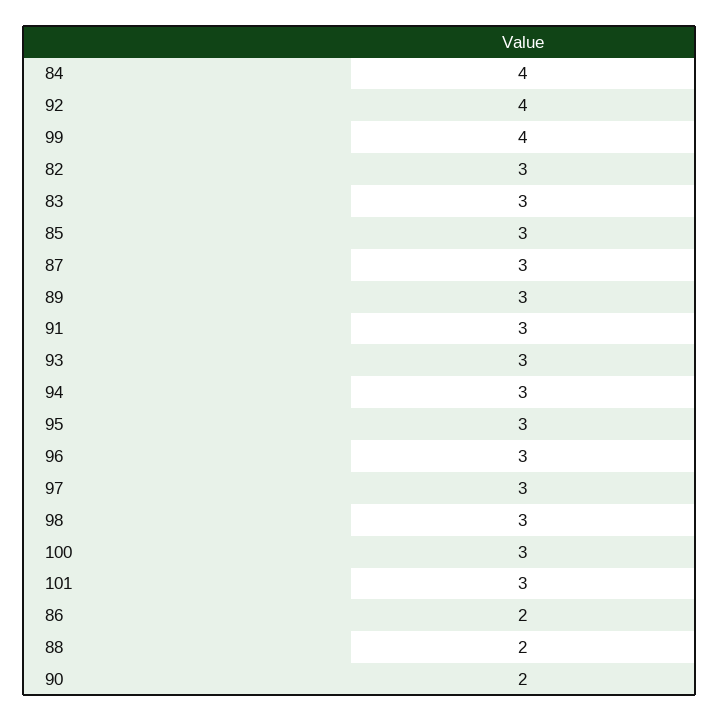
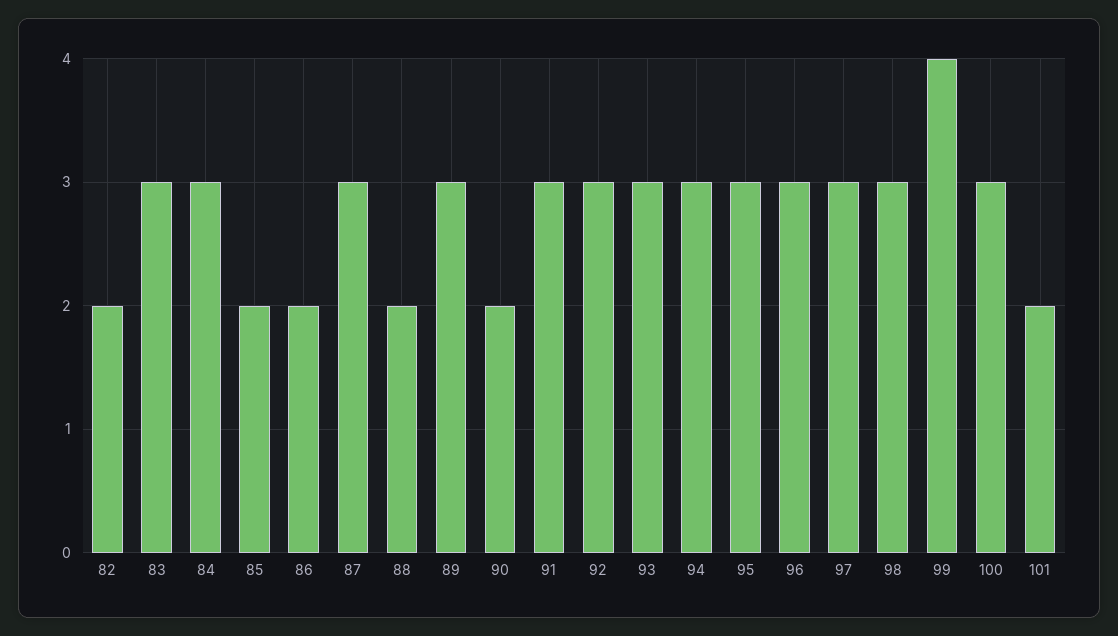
84: 4 -> 3
92: 4 -> 3
82: 3 -> 2
85: 3 -> 2
101: 3 -> 2

